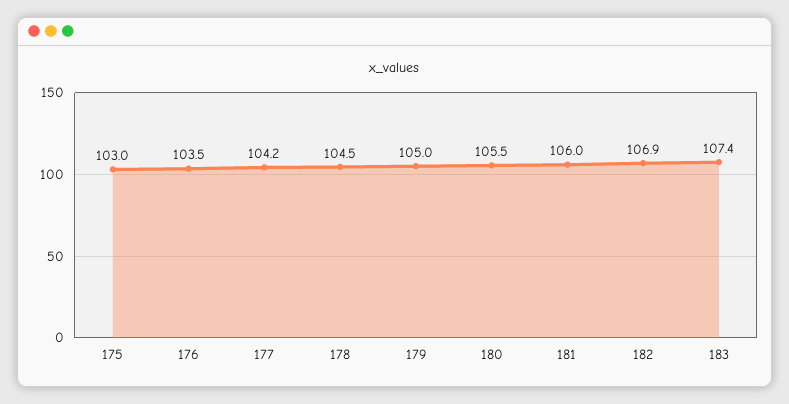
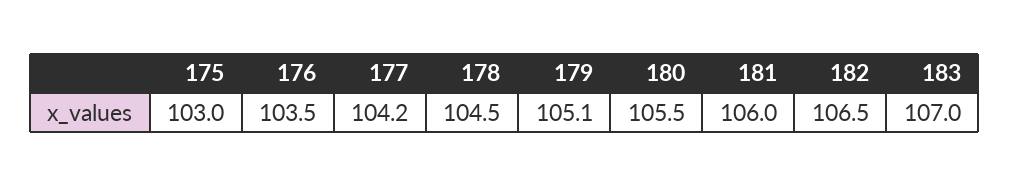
179: 105 -> 105.1
182: 106.9 -> 106.5
183: 107.4 -> 107

